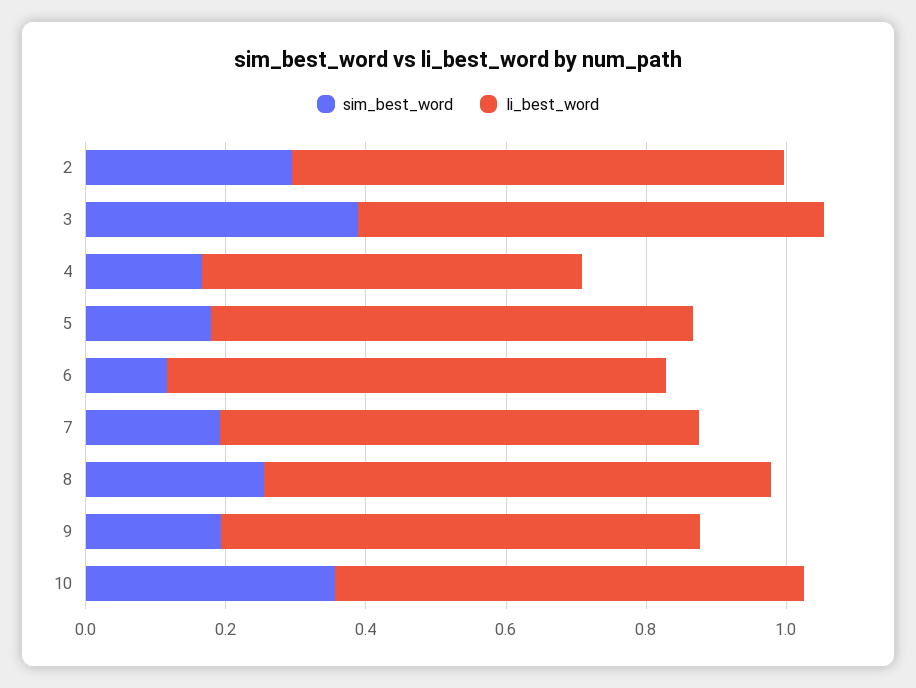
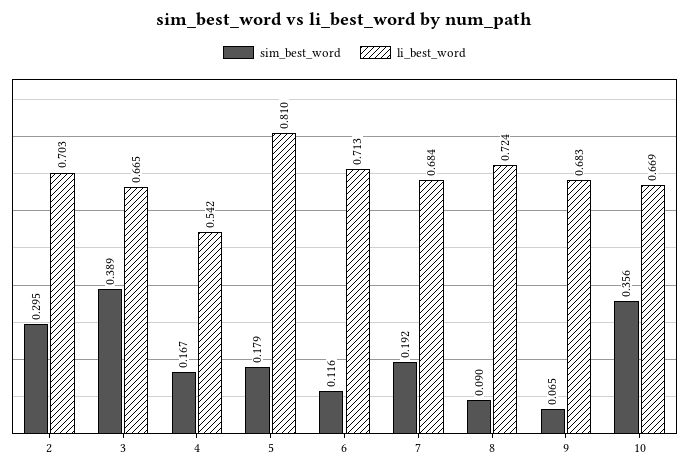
li_best_word, 5: 0.7 -> 0.81
sim_best_word, 8: 0.25 -> 0.09
sim_best_word, 9: 0.2 -> 0.065

